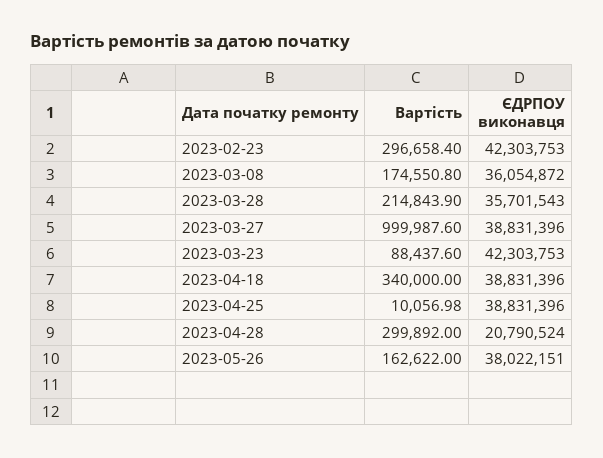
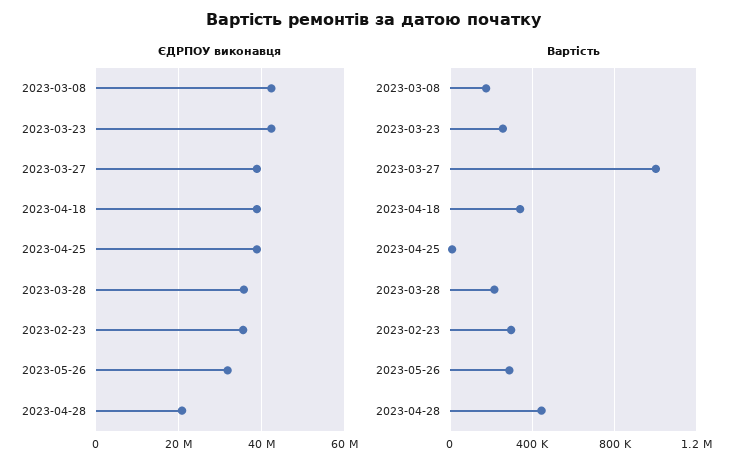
ЄДРПОУ виконавця, 2023-02-23: 42303753 -> 36000000
ЄДРПОУ виконавця, 2023-03-08: 36054872 -> 42000000
Вартість, 2023-03-23: 88437.6 -> 250000
Вартість, 2023-04-28: 299892 -> 450000
Вартість, 2023-05-26: 162622 -> 300000
ЄДРПОУ виконавця, 2023-05-26: 38022151 -> 32000000

